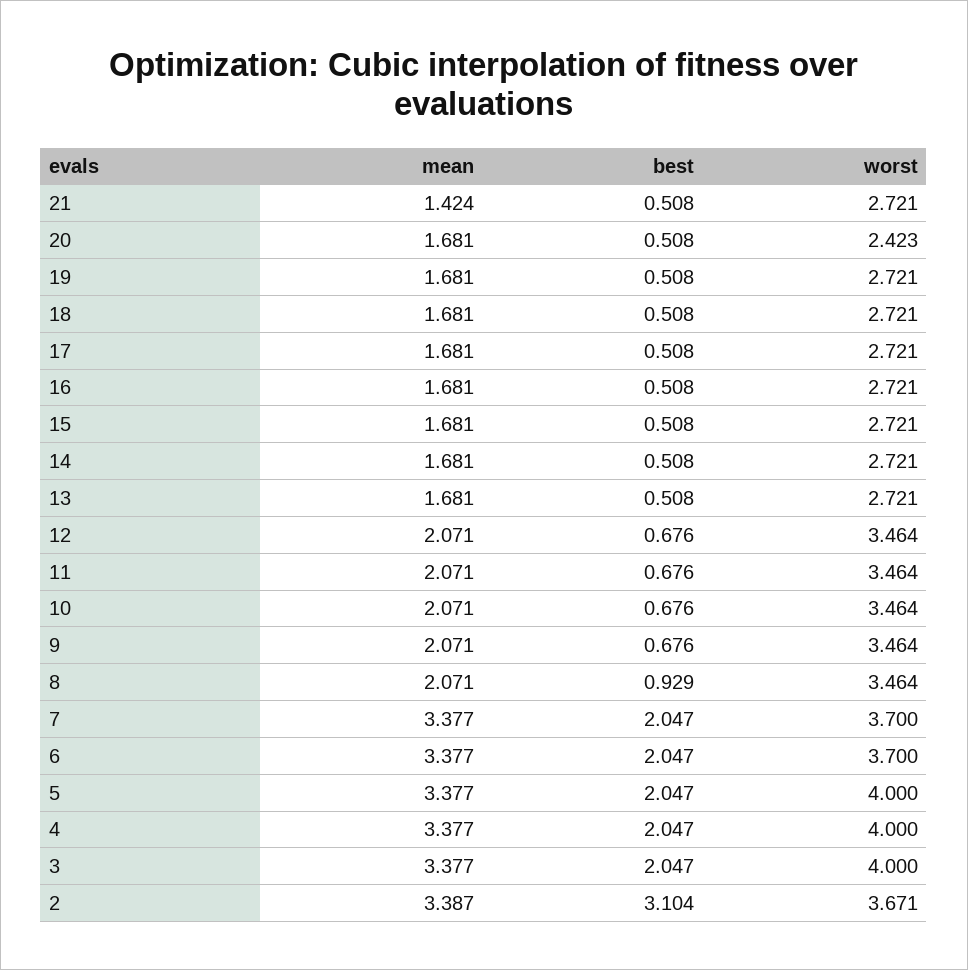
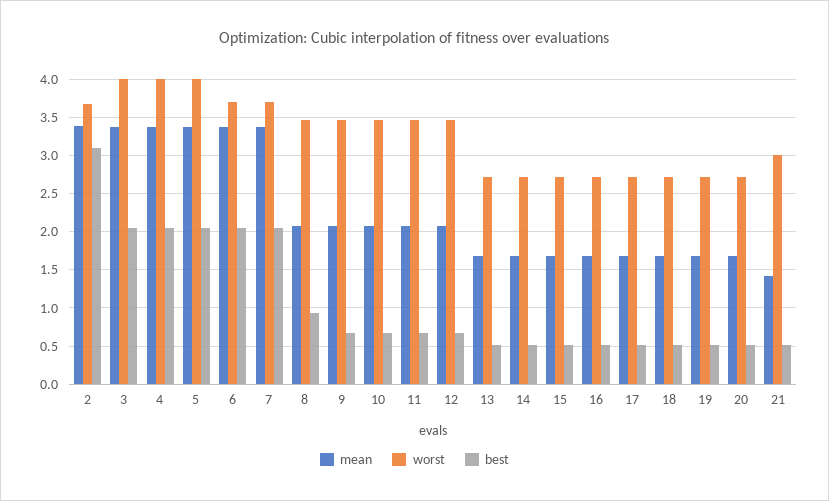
worst, 21: 2.721 -> 3
worst, 20: 2.423 -> 2.7

